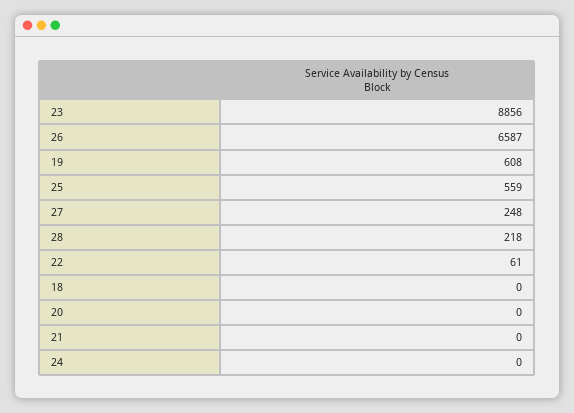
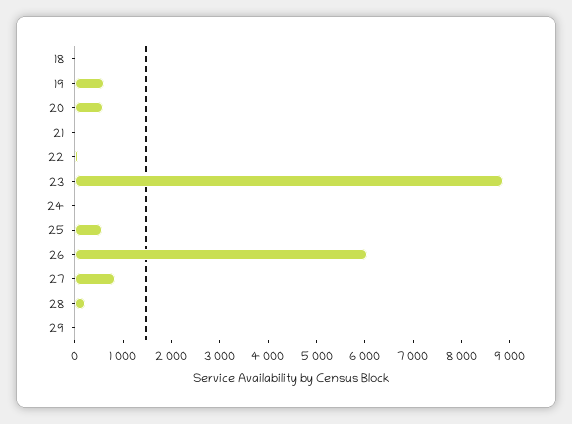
26: 6587 -> 6000
27: 248 -> 800
20: 0 -> 600
29: none -> 0

